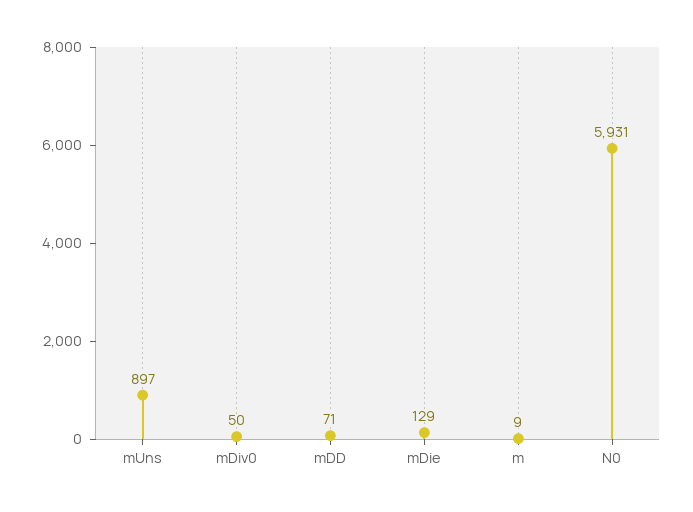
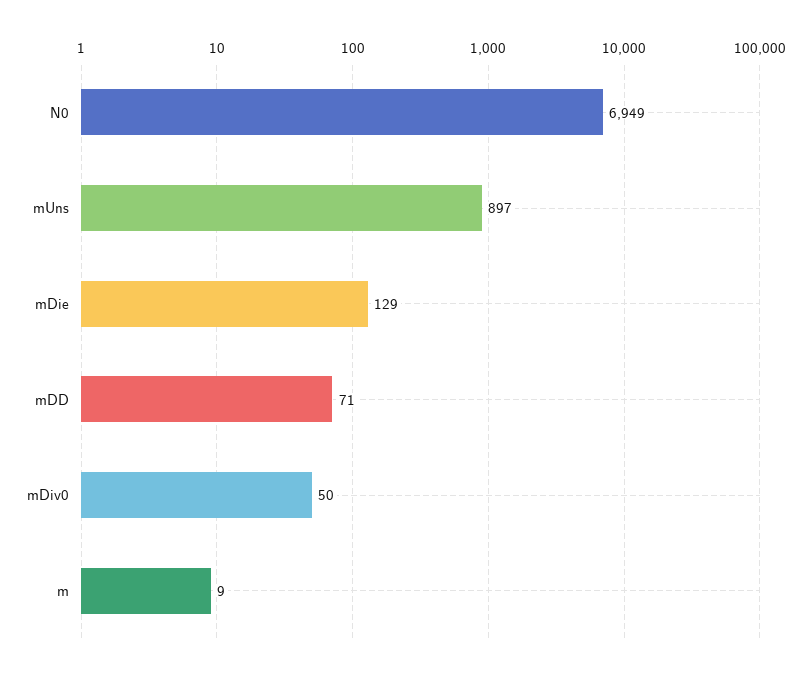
N0: 5931 -> 6949

